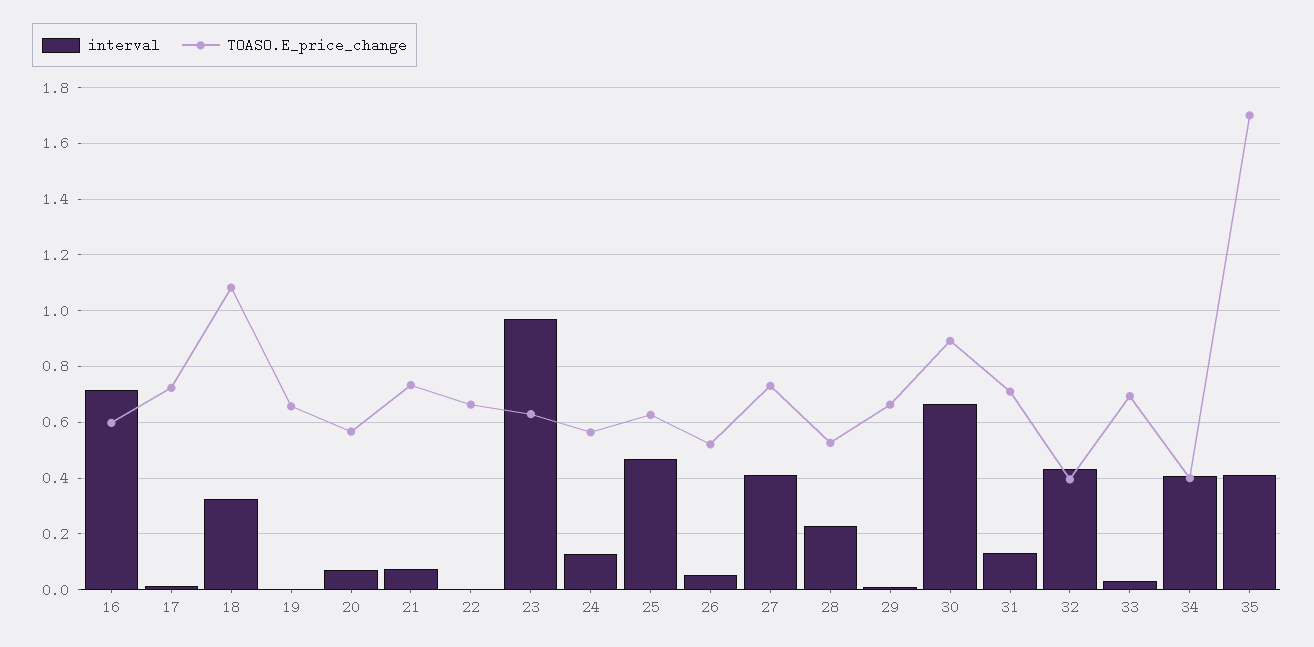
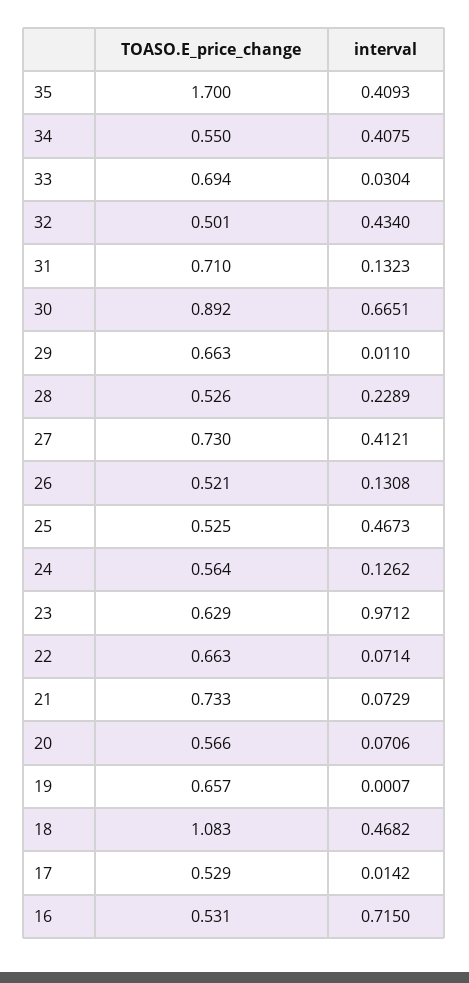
TOASO.E_price_change, 16: 0.6 -> 0.531
TOASO.E_price_change, 17: 0.725 -> 0.529
interval, 18: 0.325 -> 0.4682
interval, 22: 0 -> 0.0714
TOASO.E_price_change, 25: 0.625 -> 0.525
interval, 26: 0.05 -> 0.1308
TOASO.E_price_change, 32: 0.4 -> 0.501
TOASO.E_price_change, 34: 0.4 -> 0.55

